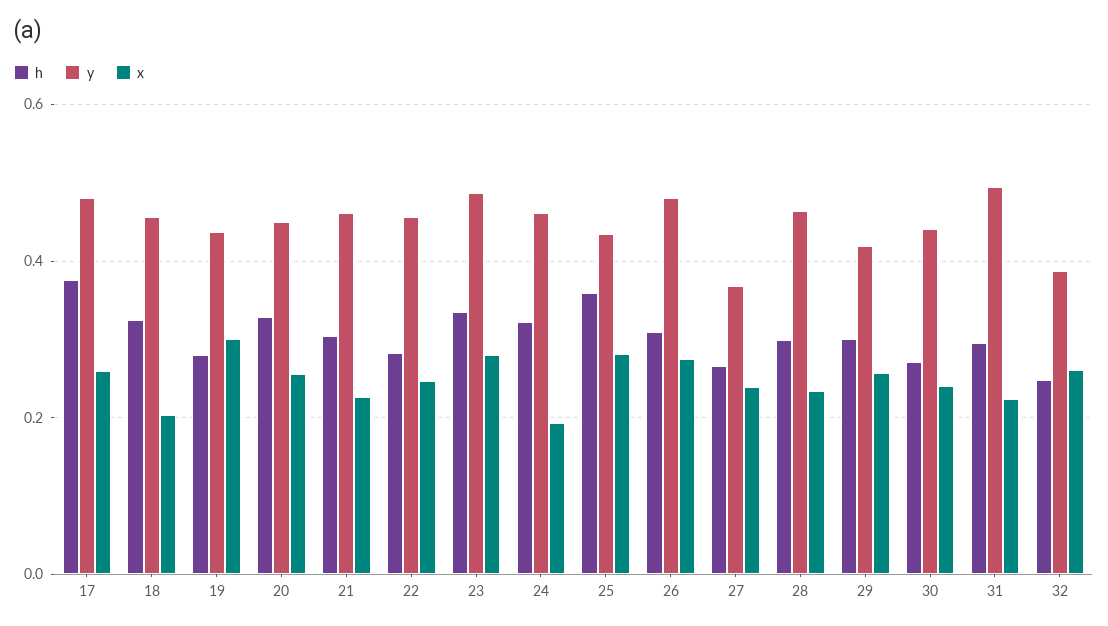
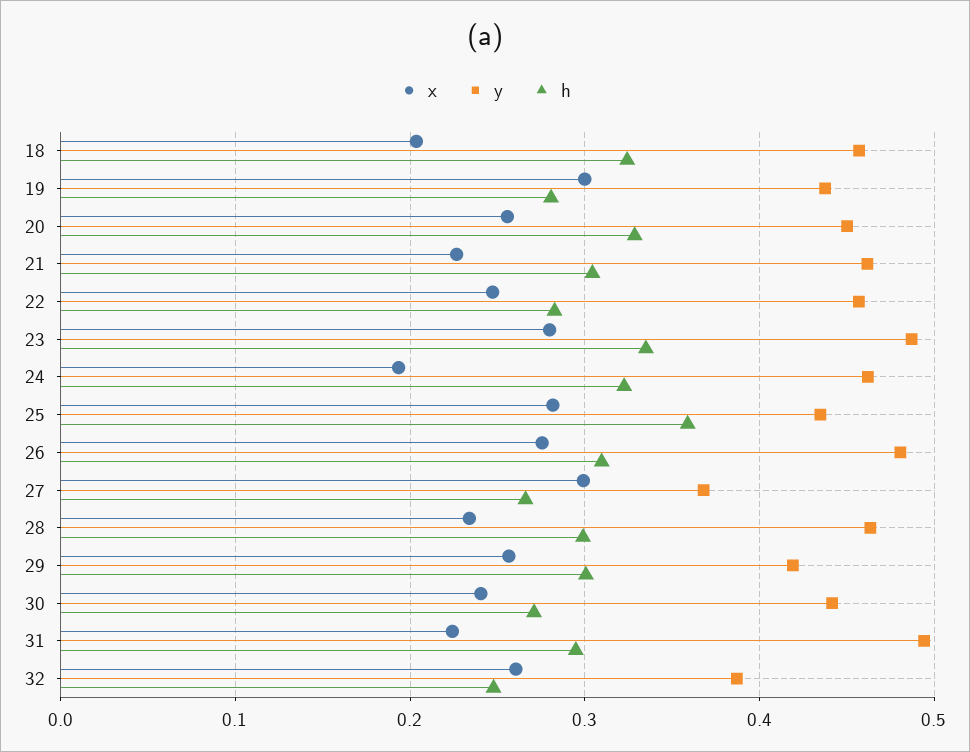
h, 17: 0.38 -> none
y, 17: 0.48 -> none
x, 17: 0.26 -> none
x, 27: 0.24 -> 0.3

